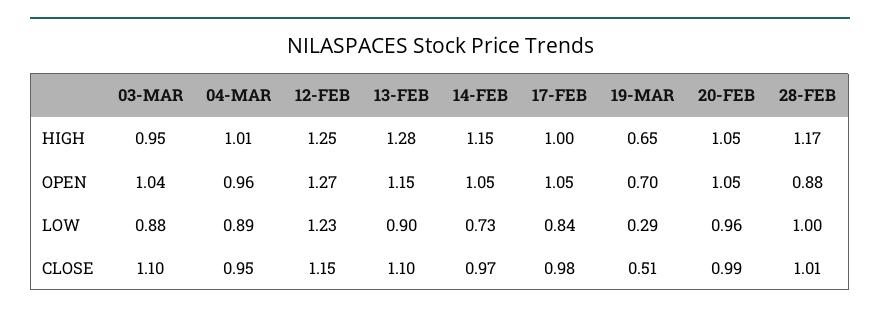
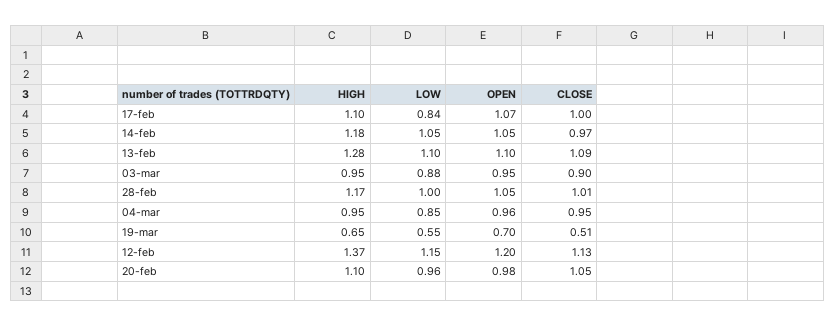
04-MAR, HIGH: 1.01 -> 0.95
12-FEB, HIGH: 1.25 -> 1.37
14-FEB, HIGH: 1.15 -> 1.18
17-FEB, HIGH: 1 -> 1.1
20-FEB, HIGH: 1.05 -> 1.1
03-MAR, OPEN: 1.04 -> 0.95
12-FEB, OPEN: 1.27 -> 1.2
13-FEB, OPEN: 1.15 -> 1.1
17-FEB, OPEN: 1.05 -> 1.07
20-FEB, OPEN: 1.05 -> 0.98
28-FEB, OPEN: 0.88 -> 1.05
04-MAR, LOW: 0.89 -> 0.85
12-FEB, LOW: 1.23 -> 1.15
13-FEB, LOW: 0.9 -> 1.1
14-FEB, LOW: 0.73 -> 1.05
19-MAR, LOW: 0.29 -> 0.55
03-MAR, CLOSE: 1.1 -> 0.9
12-FEB, CLOSE: 1.15 -> 1.13
13-FEB, CLOSE: 1.1 -> 1.09
17-FEB, CLOSE: 0.98 -> 1
20-FEB, CLOSE: 0.99 -> 1.05

